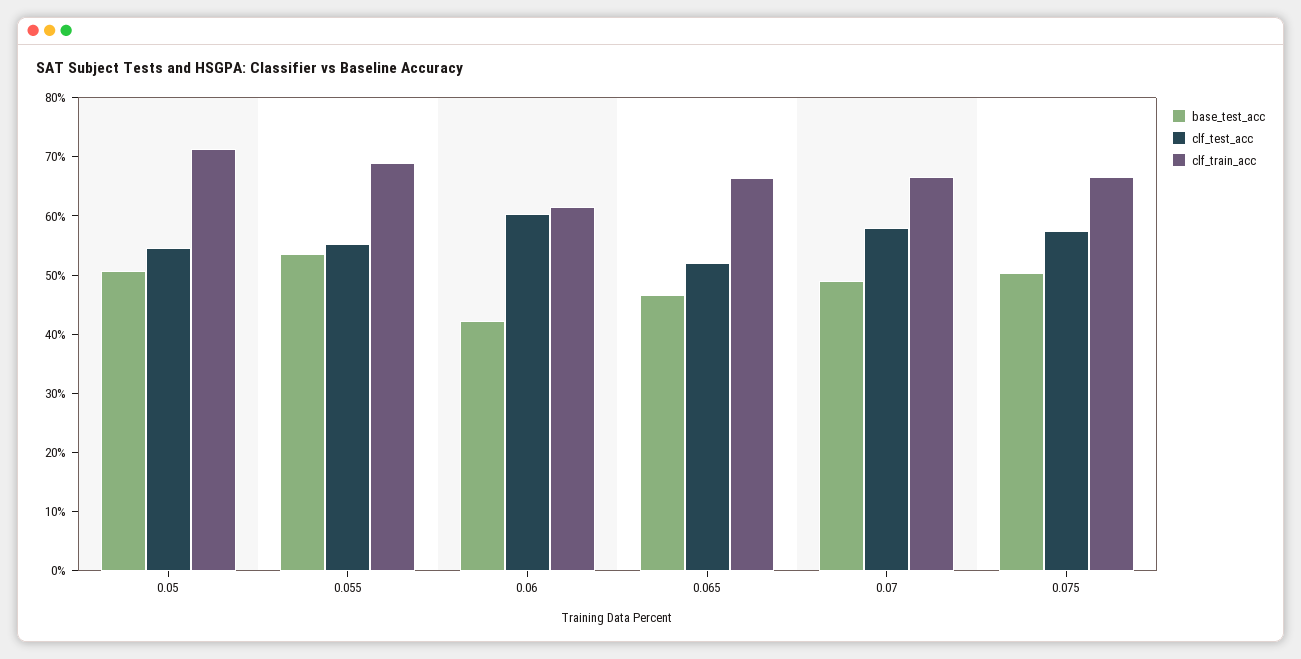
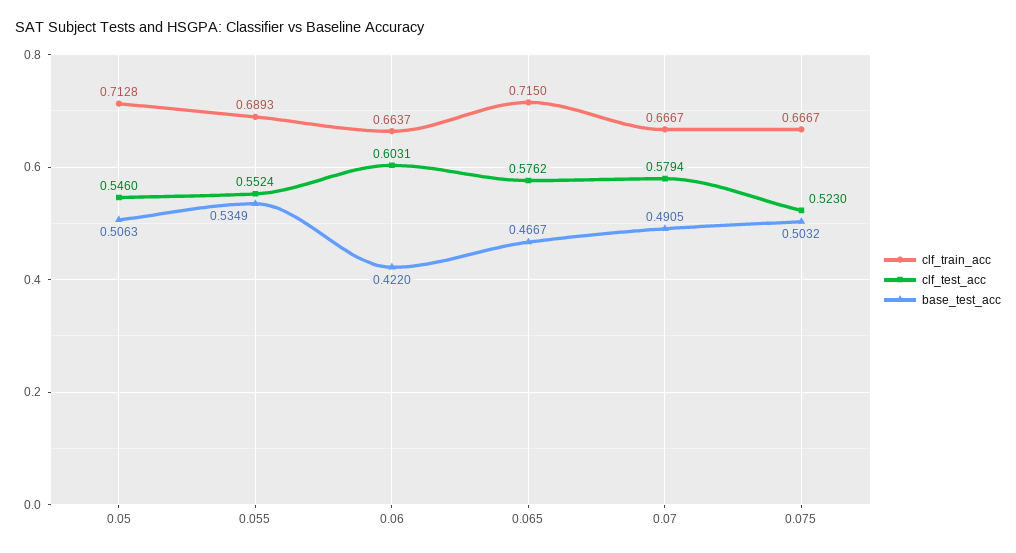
clf_train_acc, 0.06: 0.62 -> 0.6637
clf_test_acc, 0.065: 0.52 -> 0.5762
clf_train_acc, 0.065: 0.66 -> 0.715
clf_test_acc, 0.075: 0.58 -> 0.523

